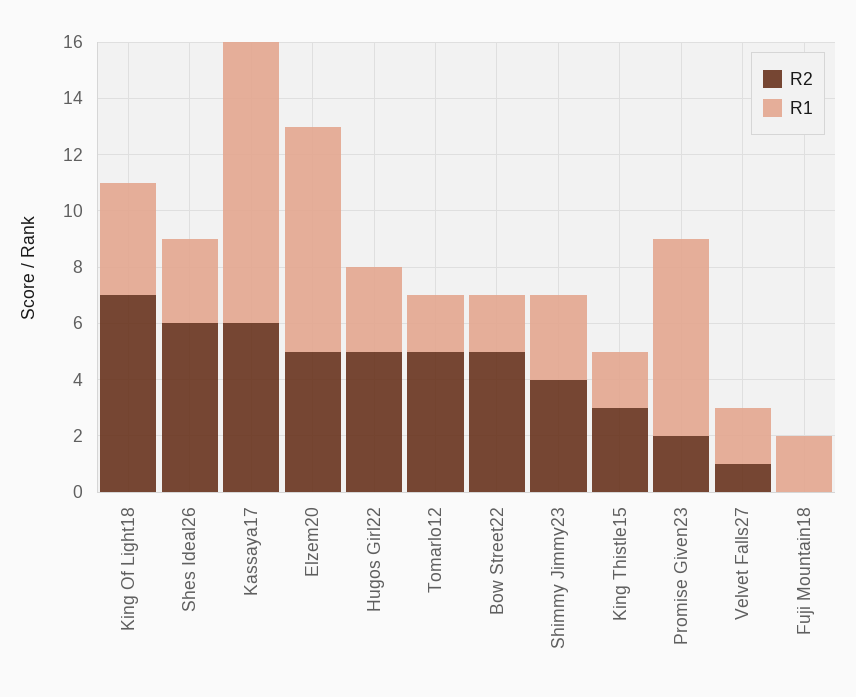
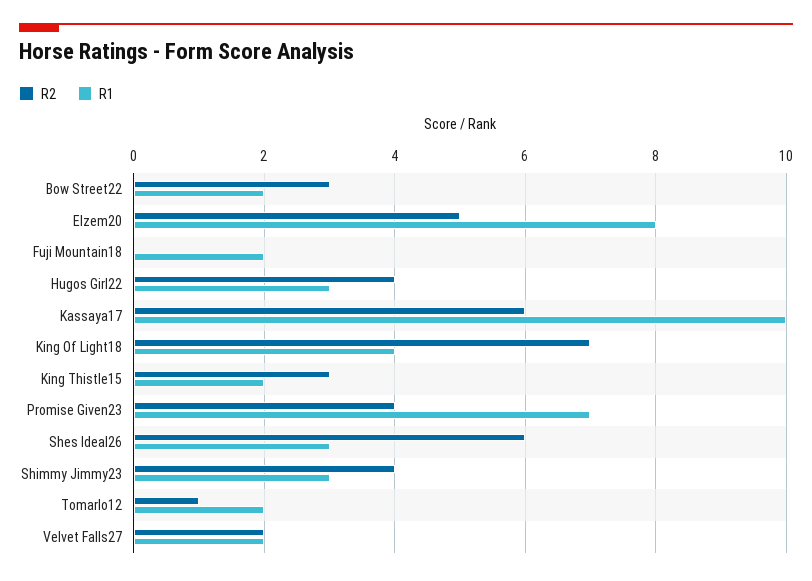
R2, Hugos Girl22: 5 -> 4
R2, Tomarlo12: 5 -> 1
R2, Bow Street22: 5 -> 3
R2, Promise Given23: 2 -> 4
R2, Velvet Falls27: 1 -> 2

